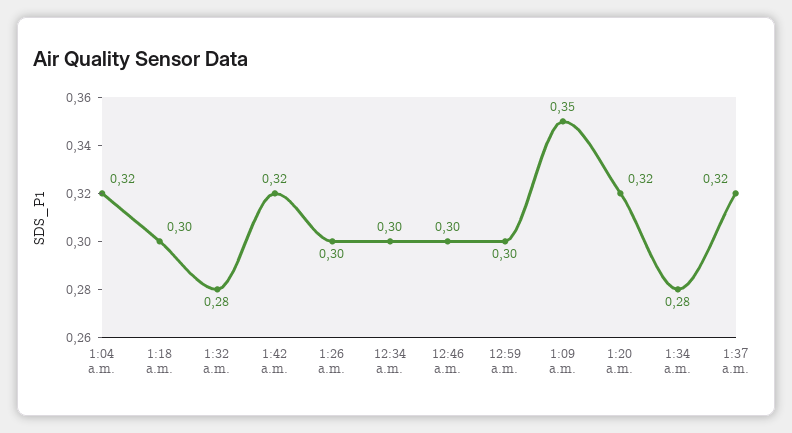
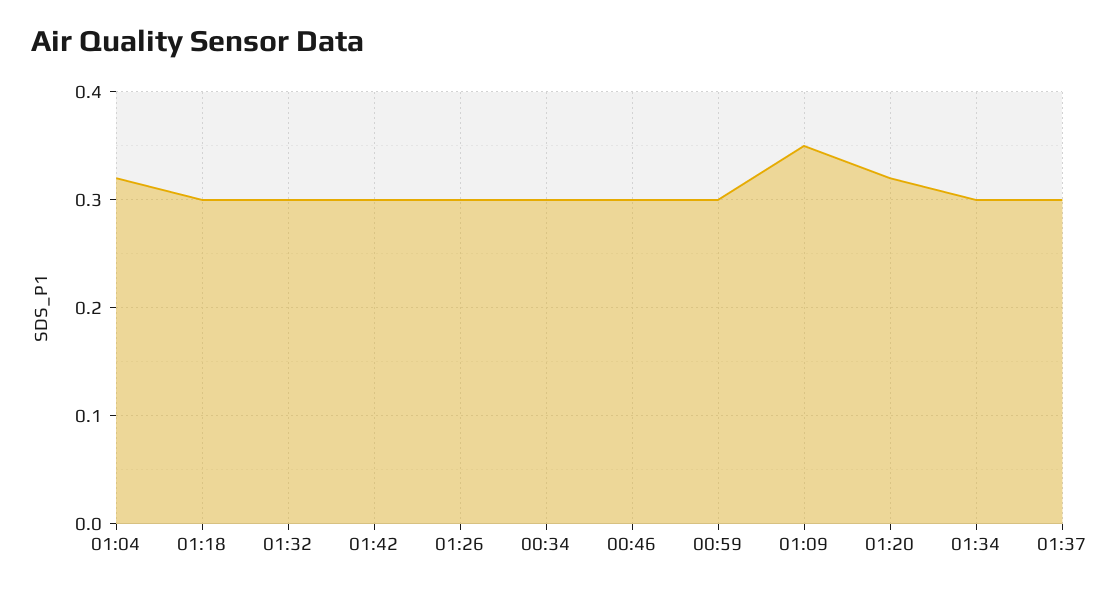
1:32 a.m.: 0.28 -> 0.3
1:42 a.m.: 0.32 -> 0.3
1:34 a.m.: 0.28 -> 0.3
1:37 a.m.: 0.32 -> 0.3

